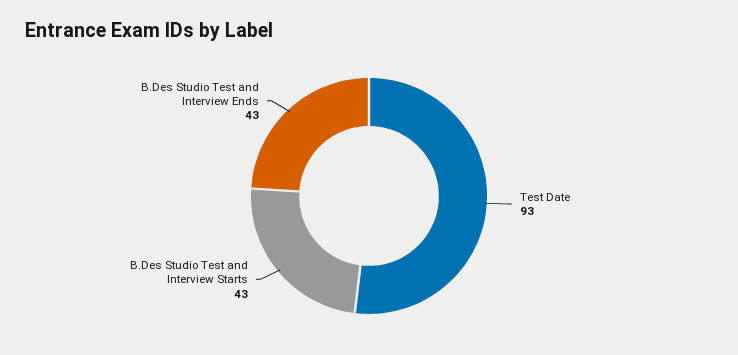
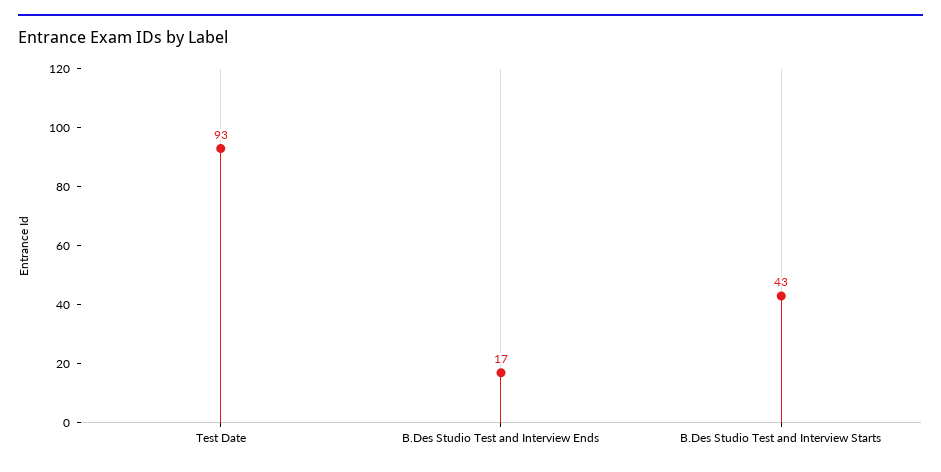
B.Des Studio Test and Interview Ends: 43 -> 17

